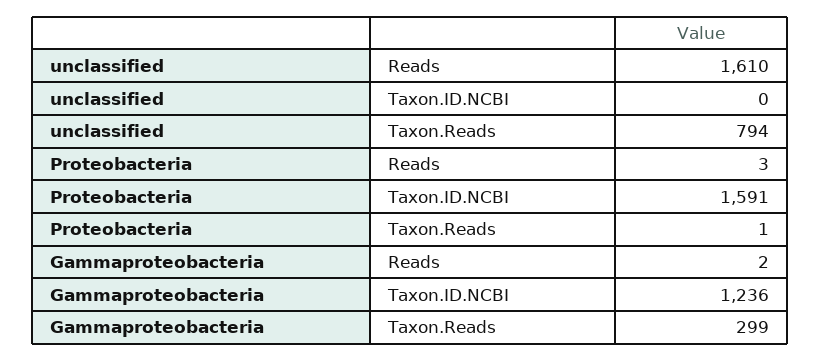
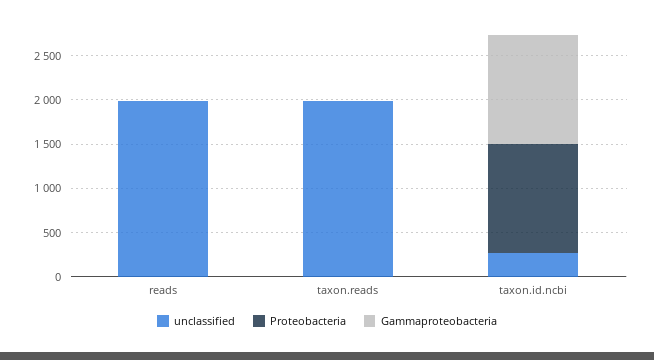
unclassified, Reads: 1610 -> 2000
unclassified, Taxon.ID.NCBI: 0 -> 300
unclassified, Taxon.Reads: 794 -> 2000
Proteobacteria, Taxon.ID.NCBI: 1591 -> 1200
Gammaproteobacteria, Taxon.Reads: 299 -> 0

